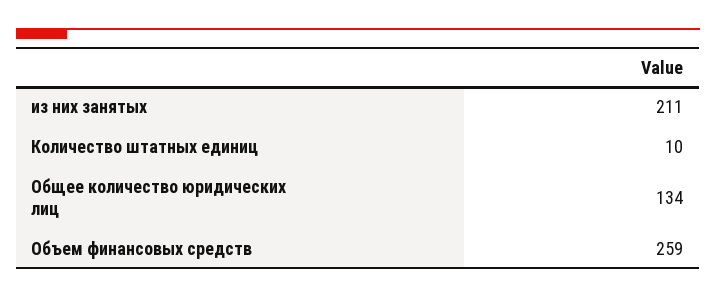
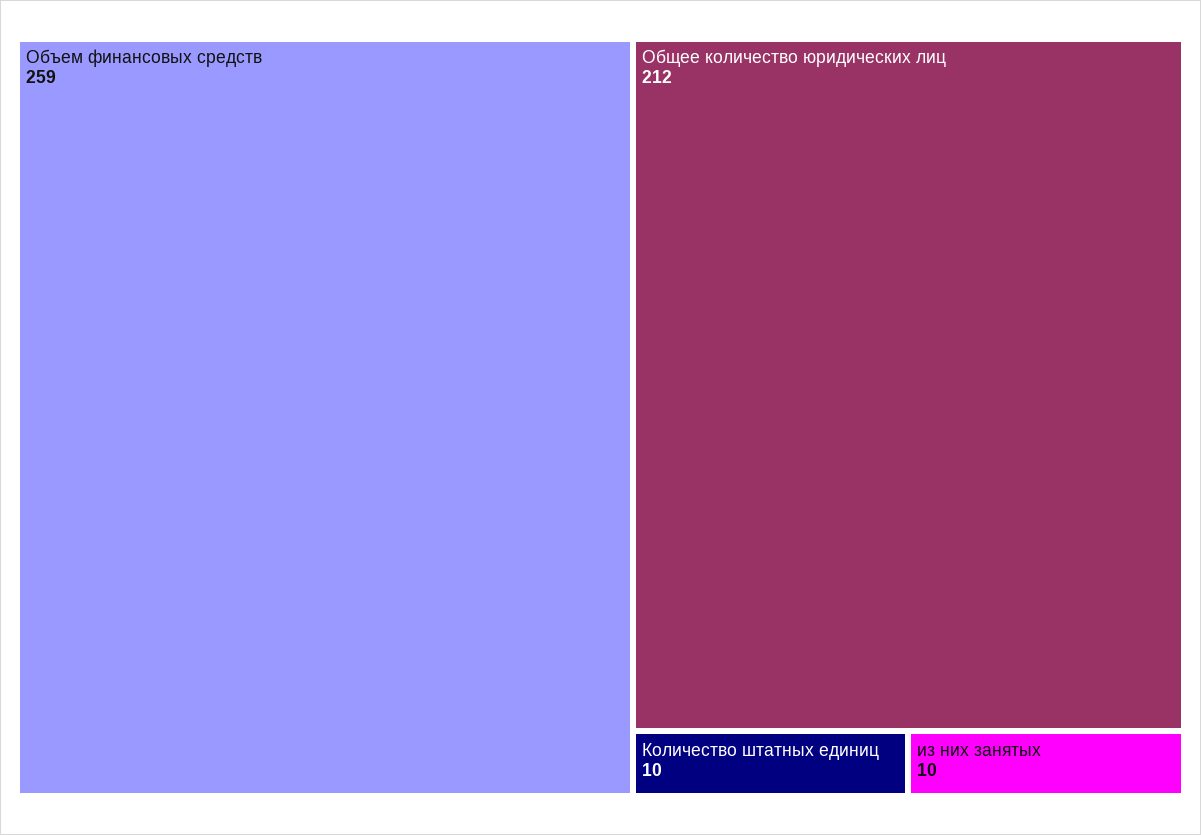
из них занятых: 211 -> 10
Общее количество юридических лиц: 134 -> 212

